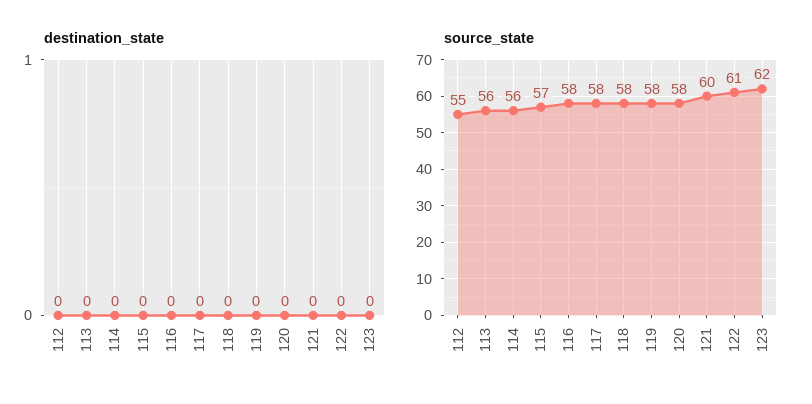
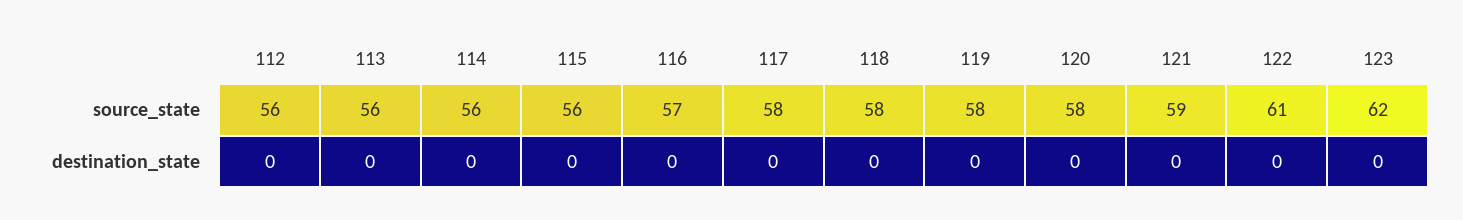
source_state, 112: 55 -> 56
source_state, 115: 57 -> 56
source_state, 116: 58 -> 57
source_state, 121: 60 -> 59

